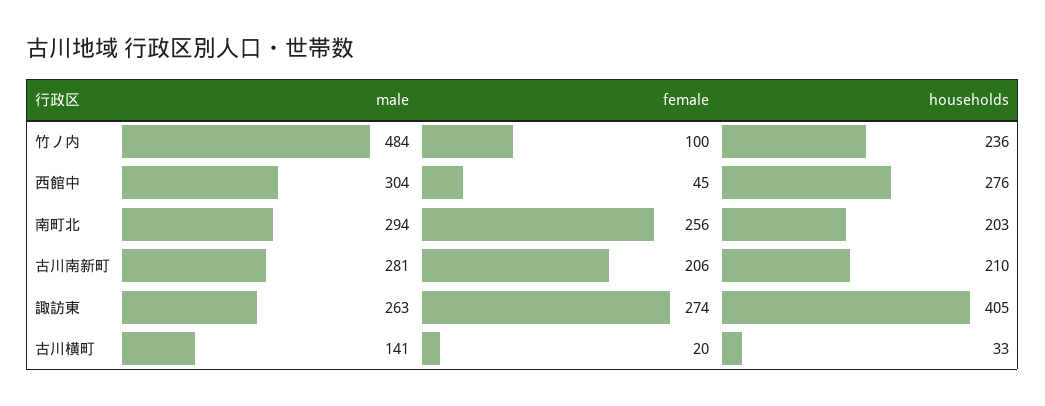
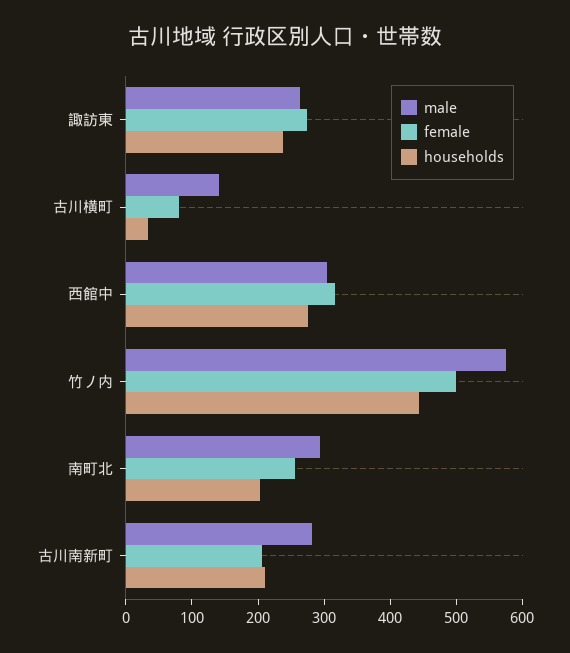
male, 竹ノ内: 484 -> 580
female, 竹ノ内: 100 -> 500
households, 竹ノ内: 236 -> 440
female, 西館中: 45 -> 320
households, 諏訪東: 405 -> 240
female, 古川横町: 20 -> 80

